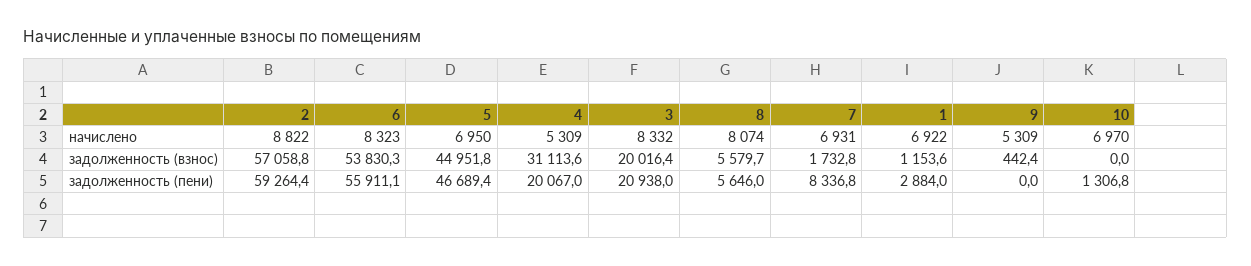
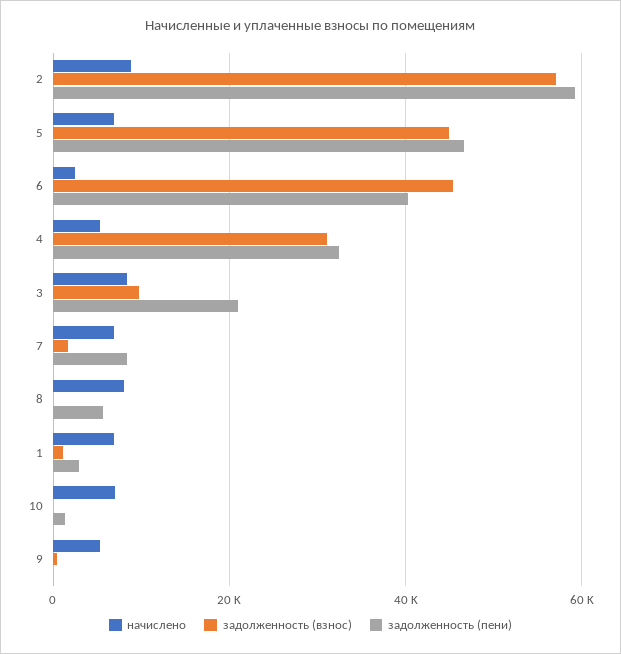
начислено, 6: 8323 -> 2000
задолженность (взнос), 6: 53830.3 -> 46000
задолженность (взнос), 3: 20016.4 -> 10000
задолженность (взнос), 8: 5579.7 -> 0
задолженность (пени), 6: 55911.1 -> 40000
задолженность (пени), 4: 20067 -> 32000

